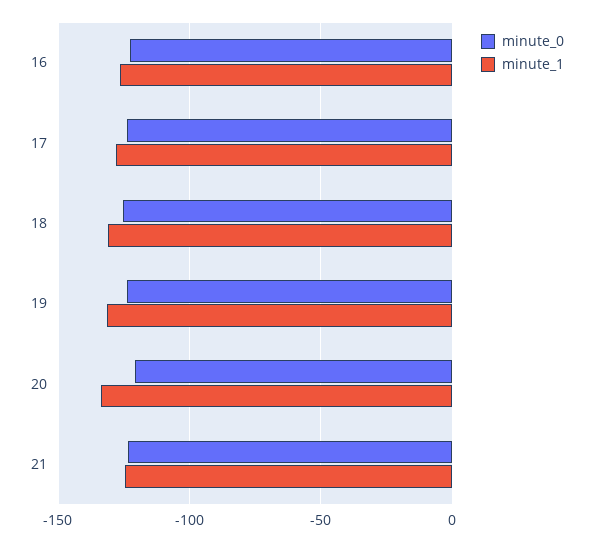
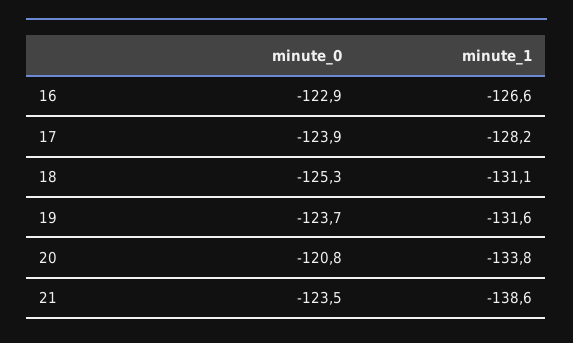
minute_1, 21: -125 -> -138.6

